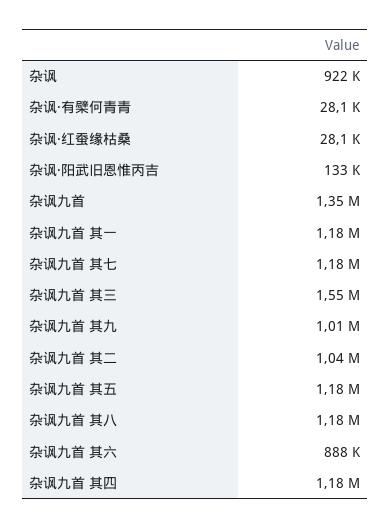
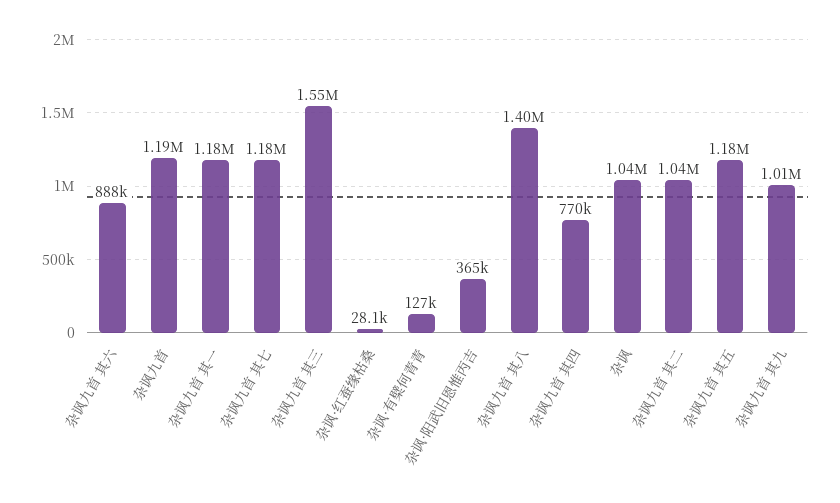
杂讽: 922000 -> 1040000
杂讽·有檗何青青: 28100 -> 127000
杂讽·阳武旧恩惟丙吉: 133000 -> 365000
杂讽九首: 1350000 -> 1190000
杂讽九首 其八: 1180000 -> 1400000
杂讽九首 其四: 1180000 -> 770000

